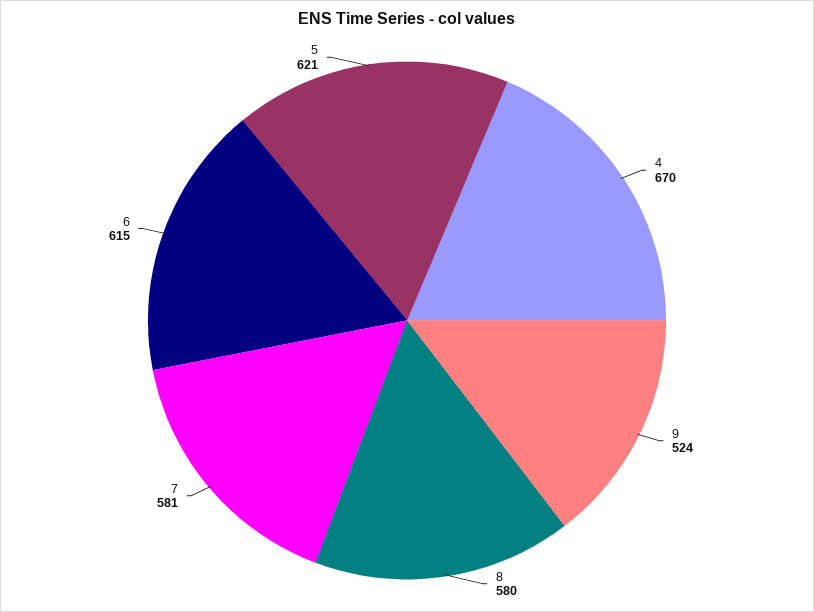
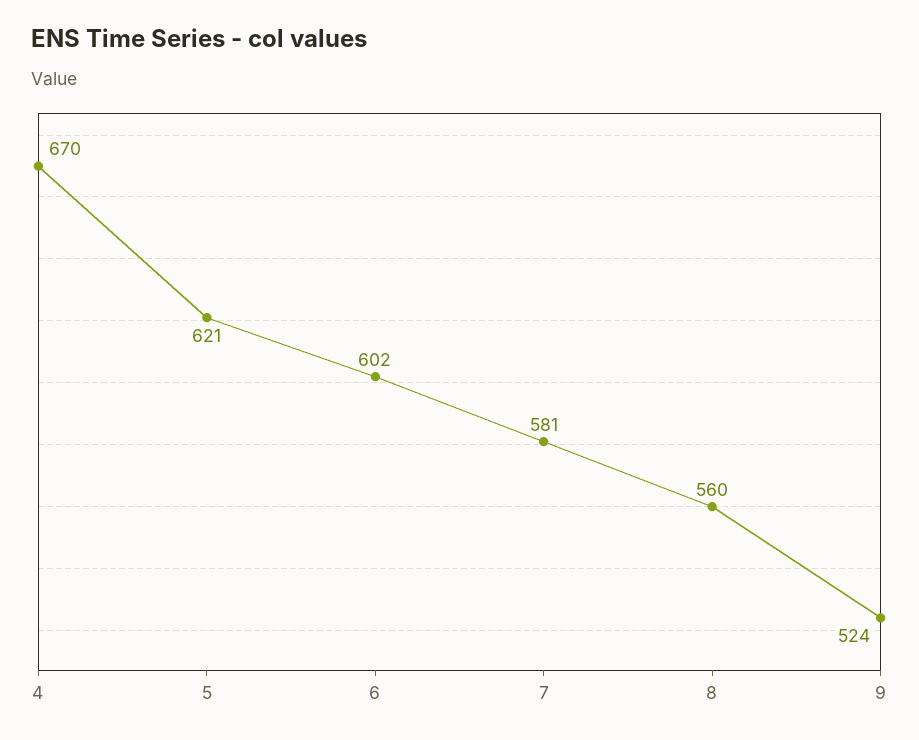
8: 580 -> 560
6: 615 -> 602

